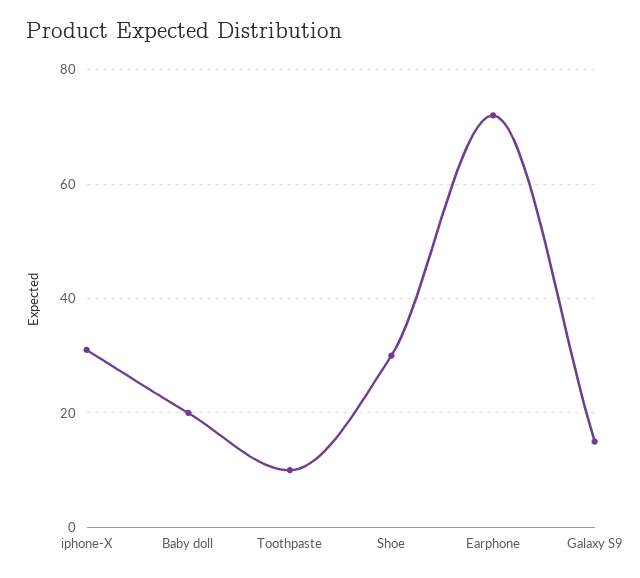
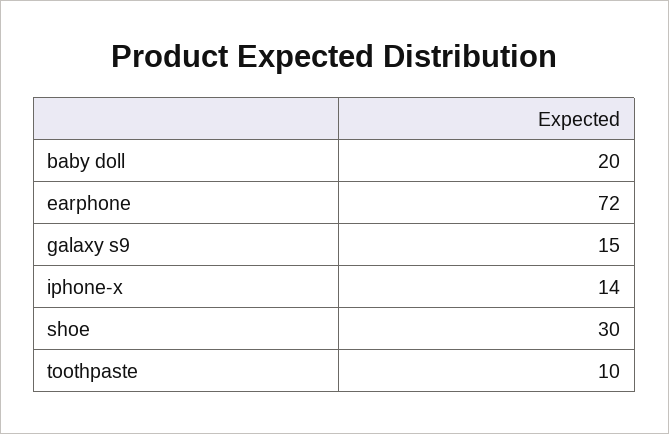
iphone-X: 30 -> 14

